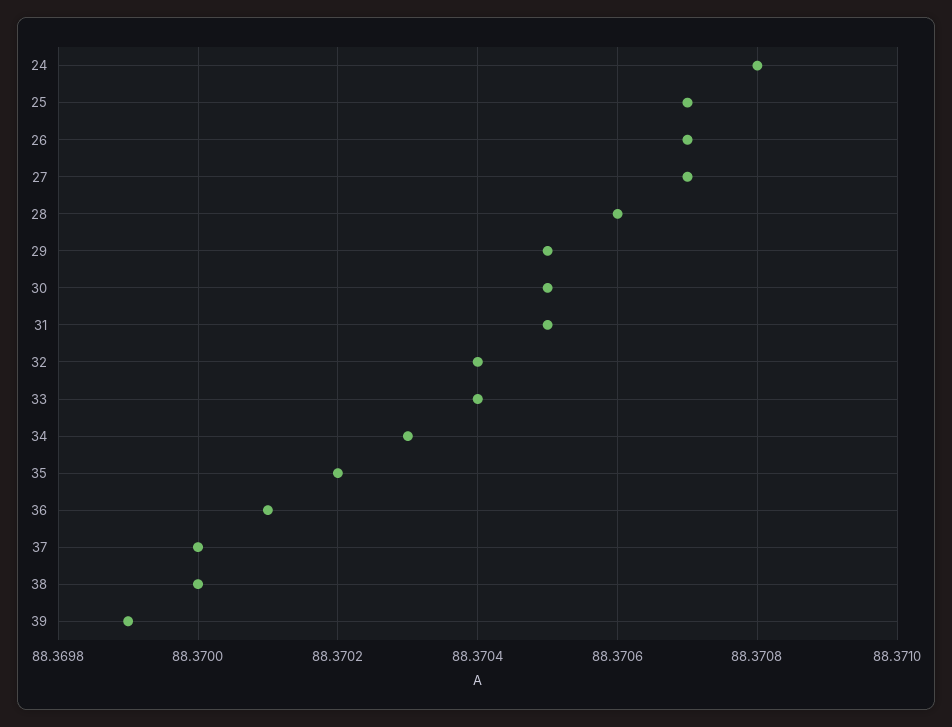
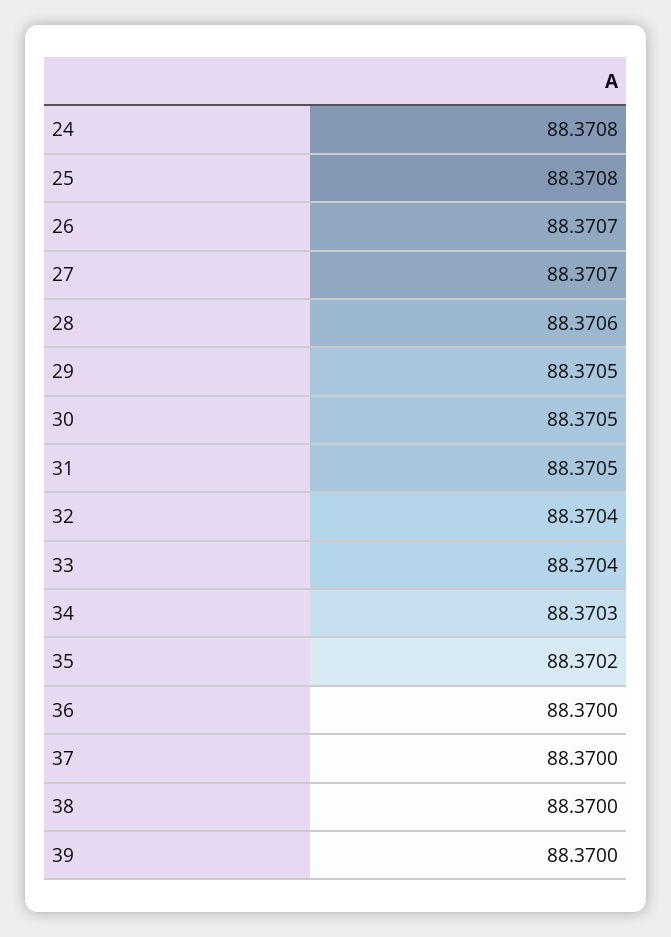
25: 88.3707 -> 88.3708
36: 88.3701 -> 88.37
39: 88.3699 -> 88.37

